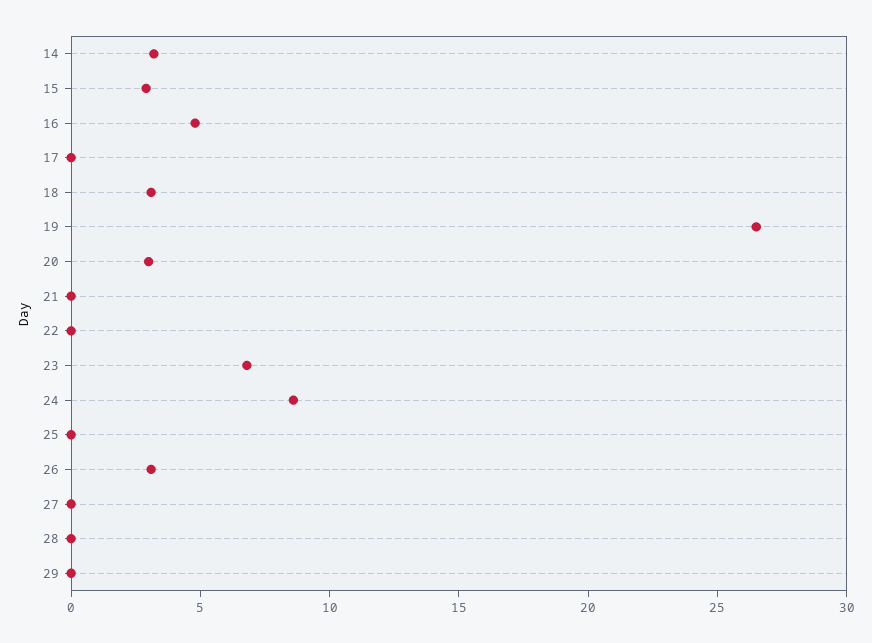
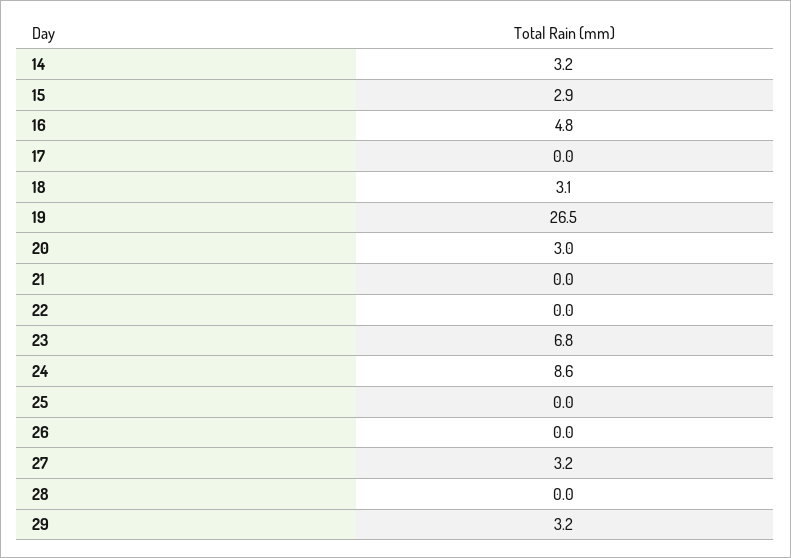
26: 3 -> 0
27: 0 -> 3.2
29: 0 -> 3.2

